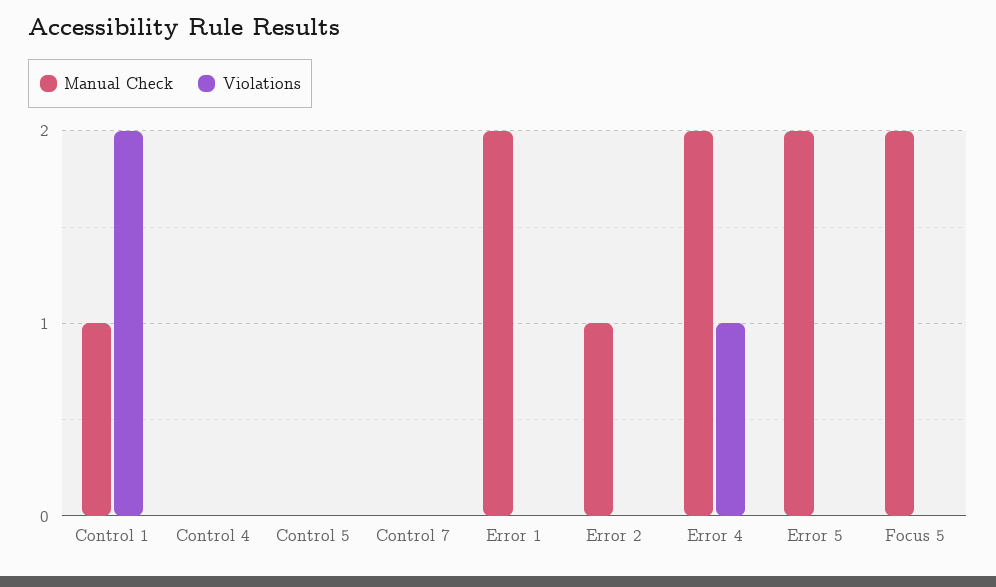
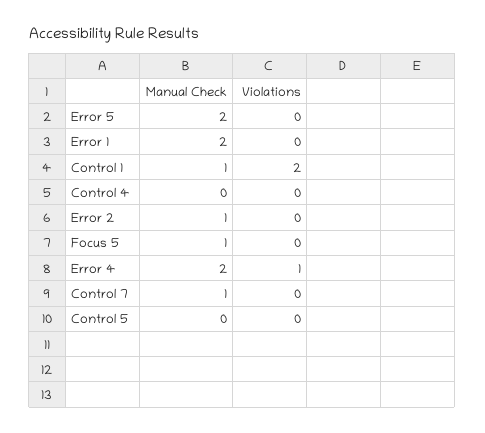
Manual Check, Control 7: 0 -> 1
Manual Check, Focus 5: 2 -> 1

